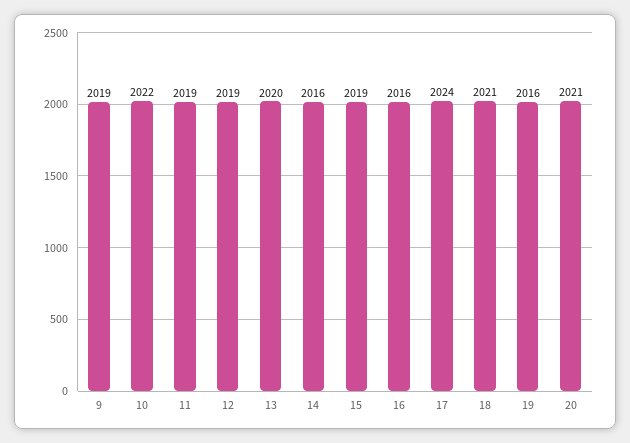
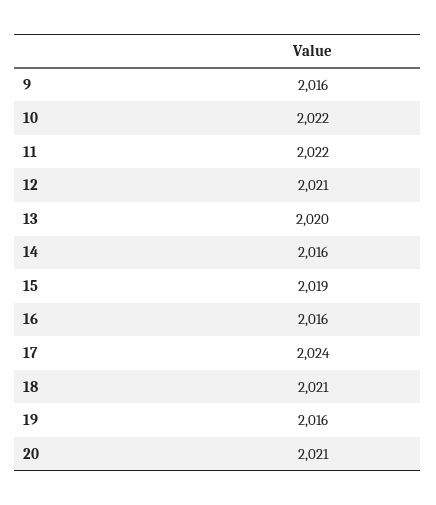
9: 2019 -> 2016
11: 2019 -> 2022
12: 2019 -> 2021

